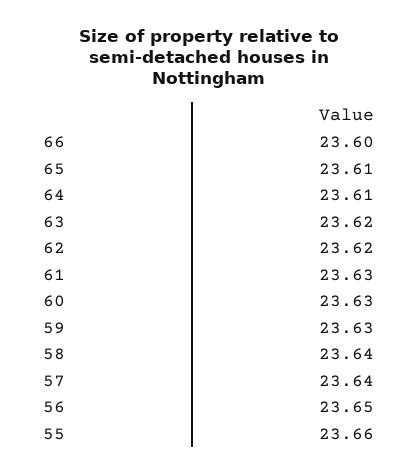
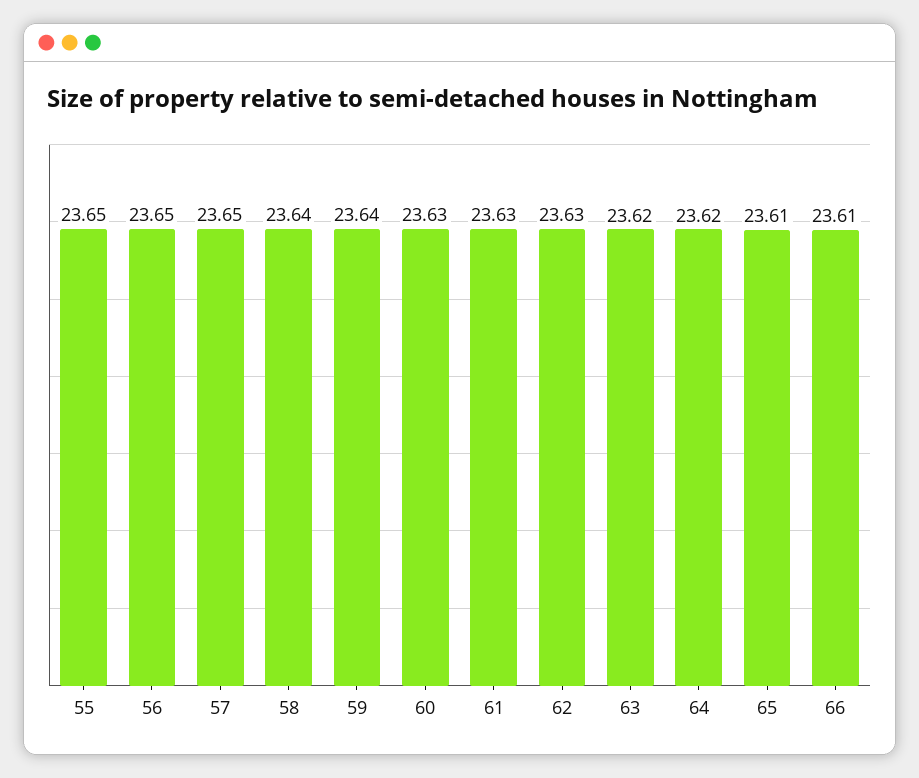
66: 23.6 -> 23.61
64: 23.61 -> 23.62
62: 23.62 -> 23.63
59: 23.63 -> 23.64
57: 23.64 -> 23.65
55: 23.66 -> 23.65

